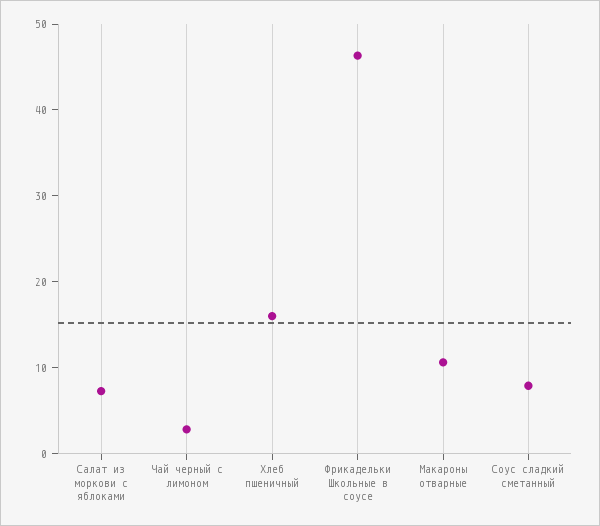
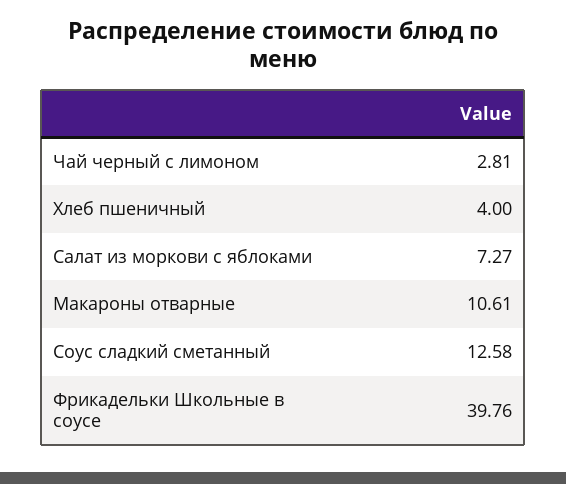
Хлеб пшеничный: 16 -> 4
Фрикадельки Школьные в соусе: 46 -> 39.76
Соус сладкий сметанный: 8 -> 12.58

